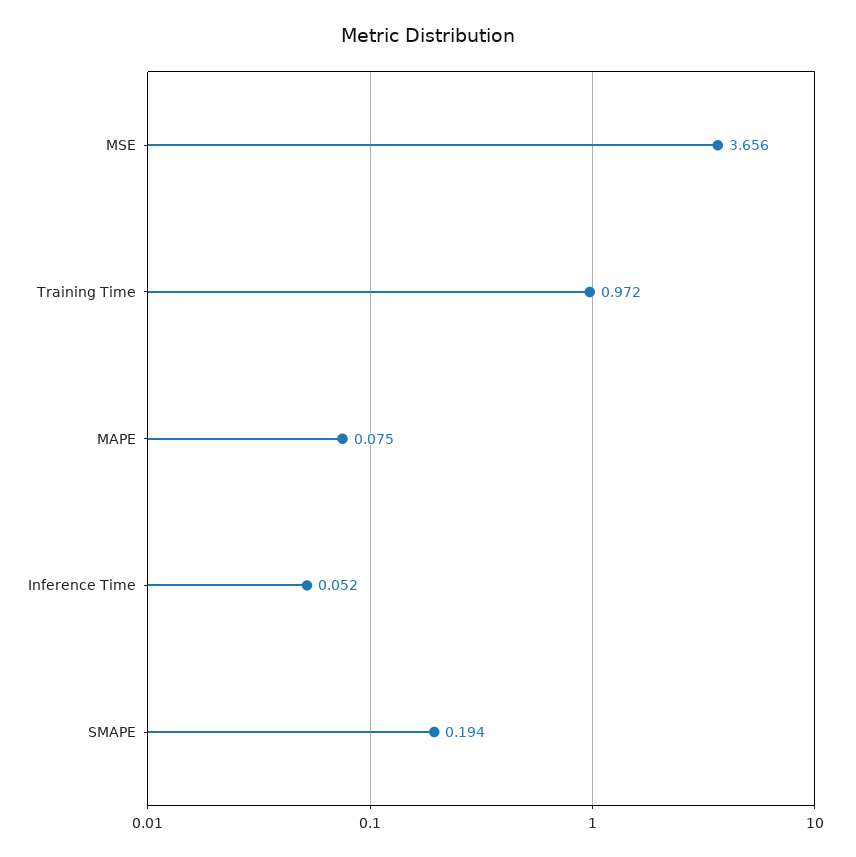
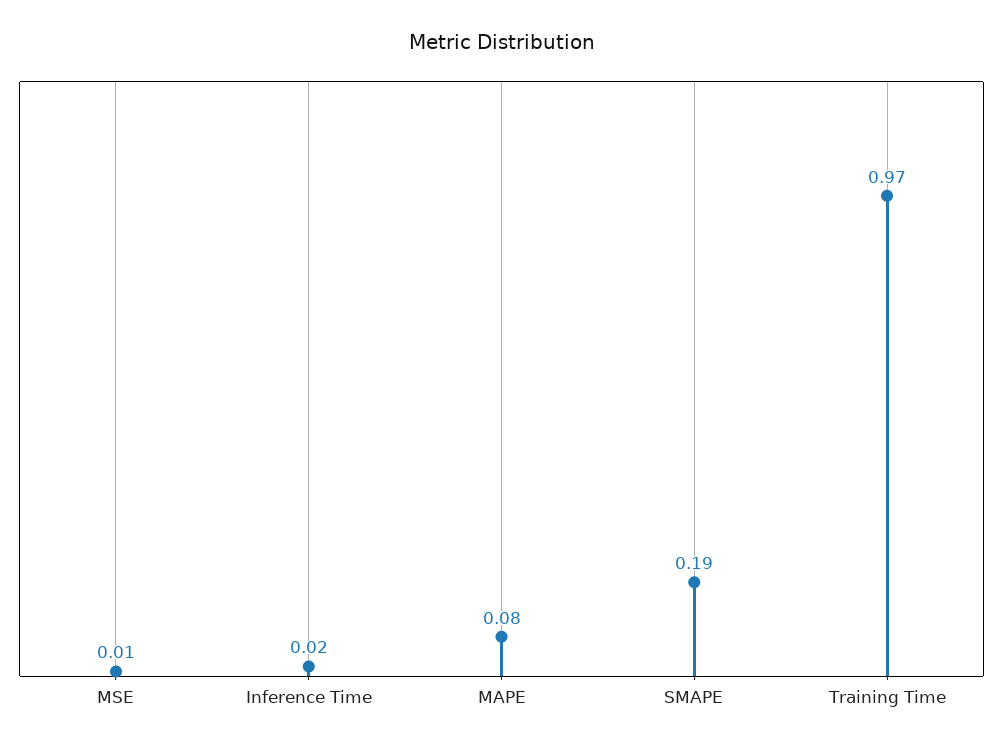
MSE: 3.656 -> 0.01
Inference Time: 0.052 -> 0.02

